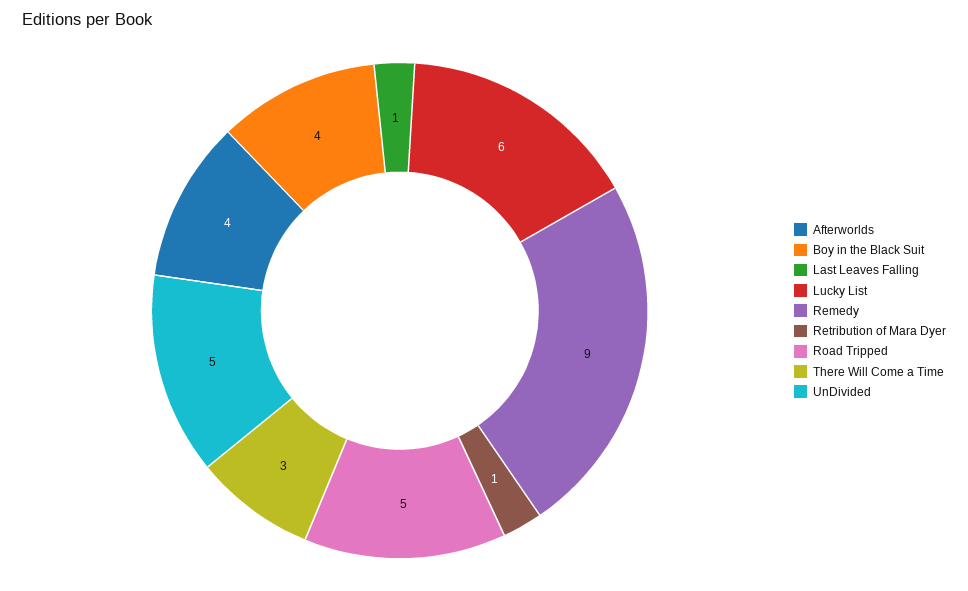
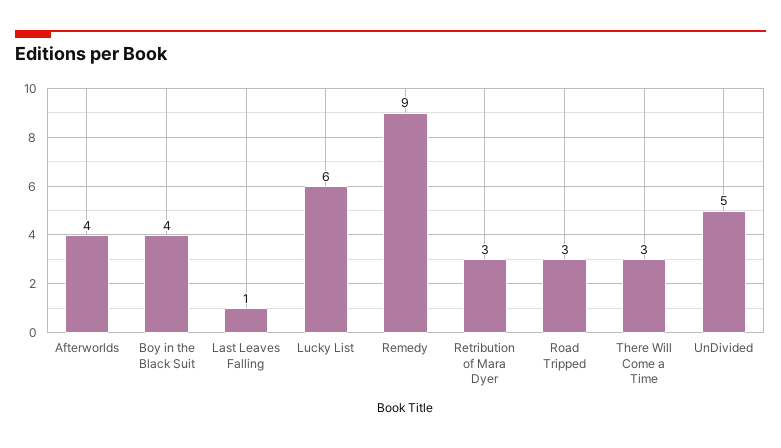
Retribution of Mara Dyer: 1 -> 3
Road Tripped: 5 -> 3

